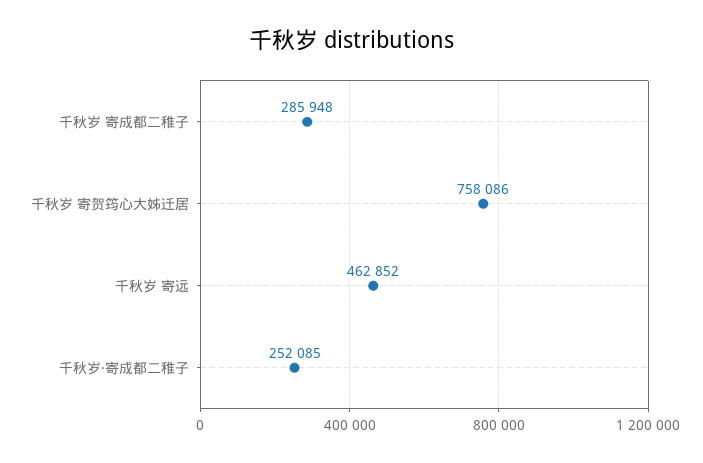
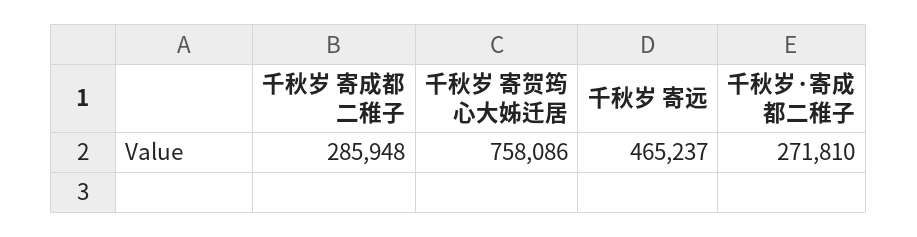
千秋岁 寄远: 462852 -> 465237
千秋岁·寄成都二稚子: 252085 -> 271810

